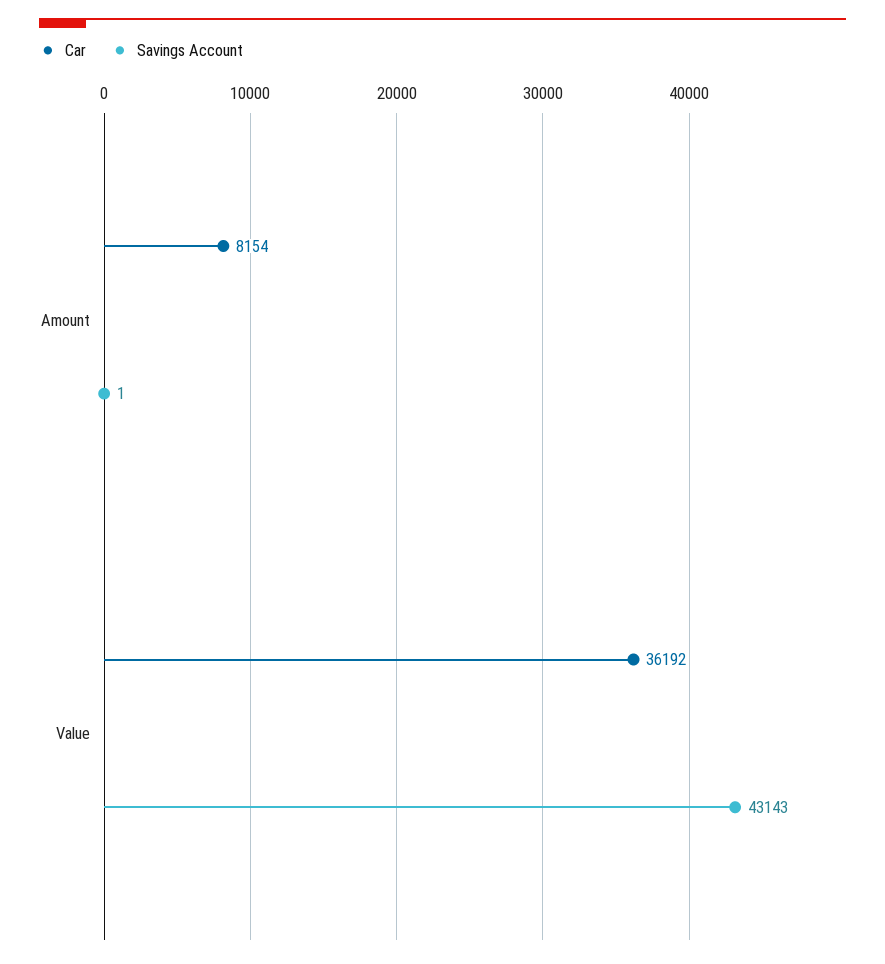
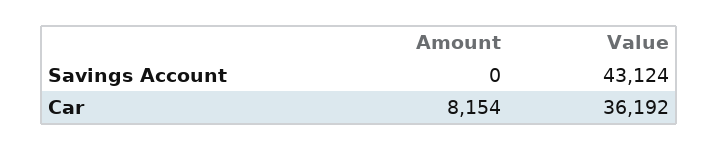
Savings Account, Amount: 1 -> 0
Savings Account, Value: 43143 -> 43124

